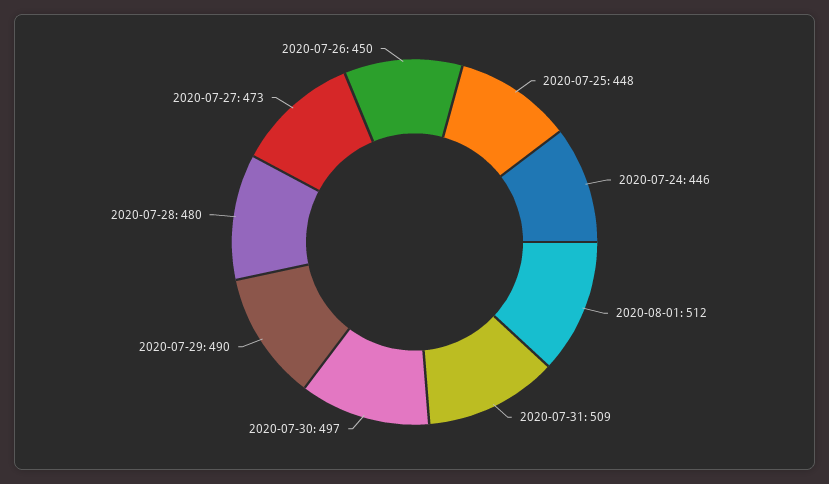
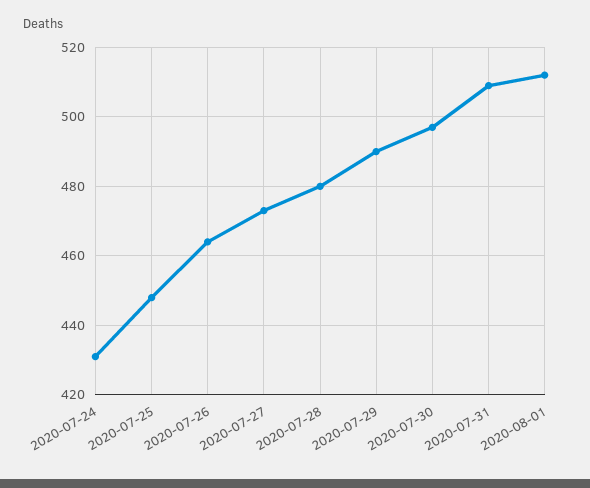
2020-07-24: 446 -> 430
2020-07-26: 450 -> 465

